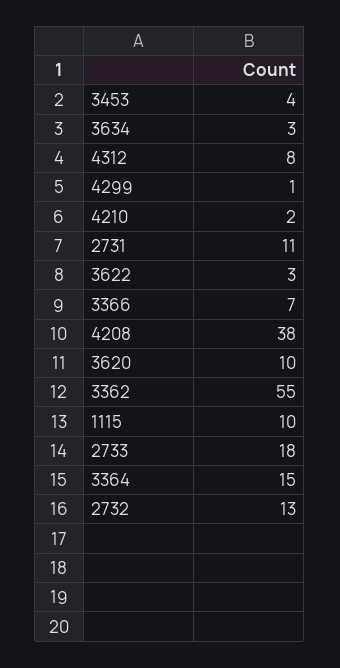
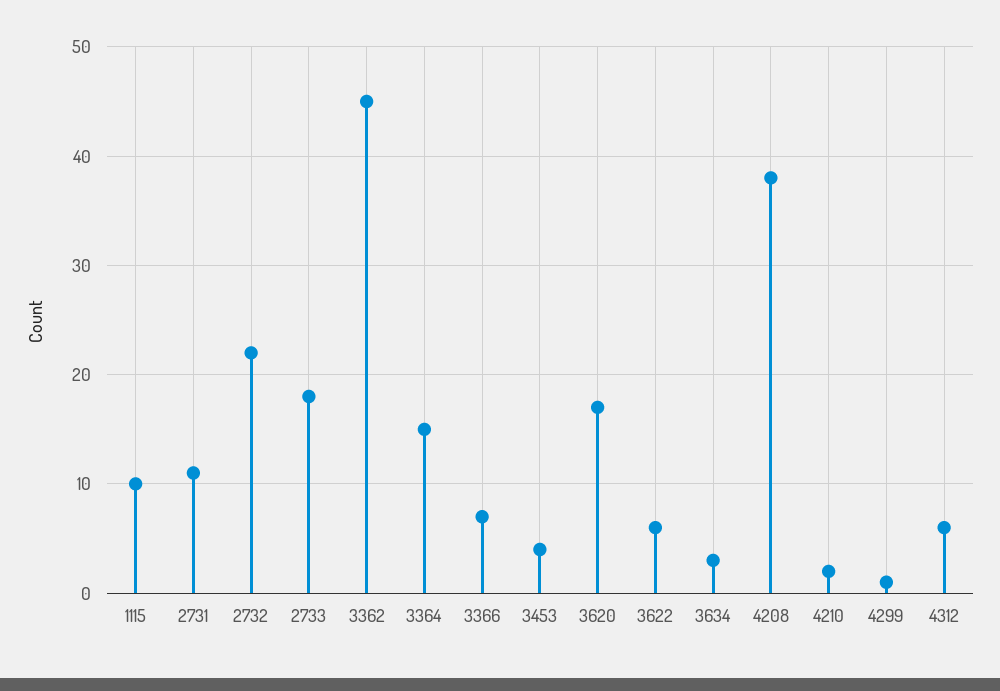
4312: 8 -> 6
3622: 3 -> 6
3620: 10 -> 17
3362: 55 -> 45
2732: 13 -> 22

